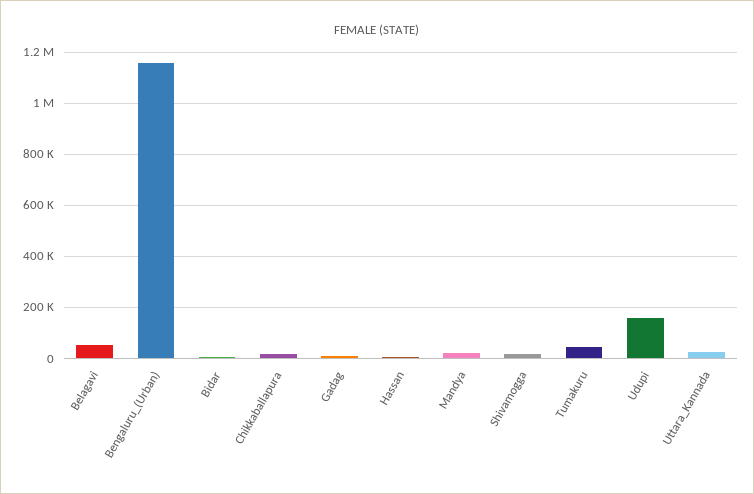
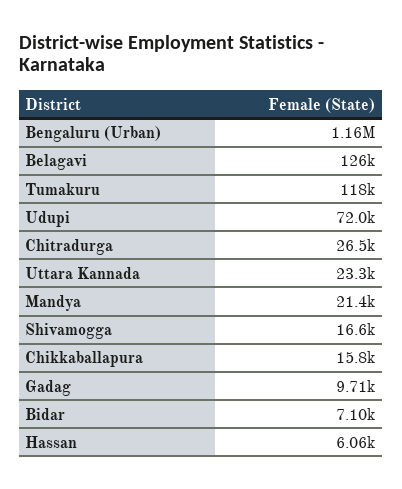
Belagavi: 50000 -> 126000
Tumakuru: 50000 -> 118000
Udupi: 150000 -> 72000
Chitradurga: none -> 26500

